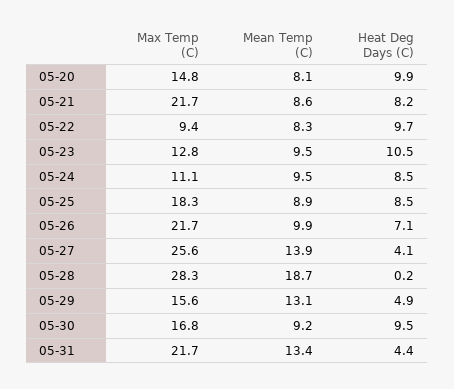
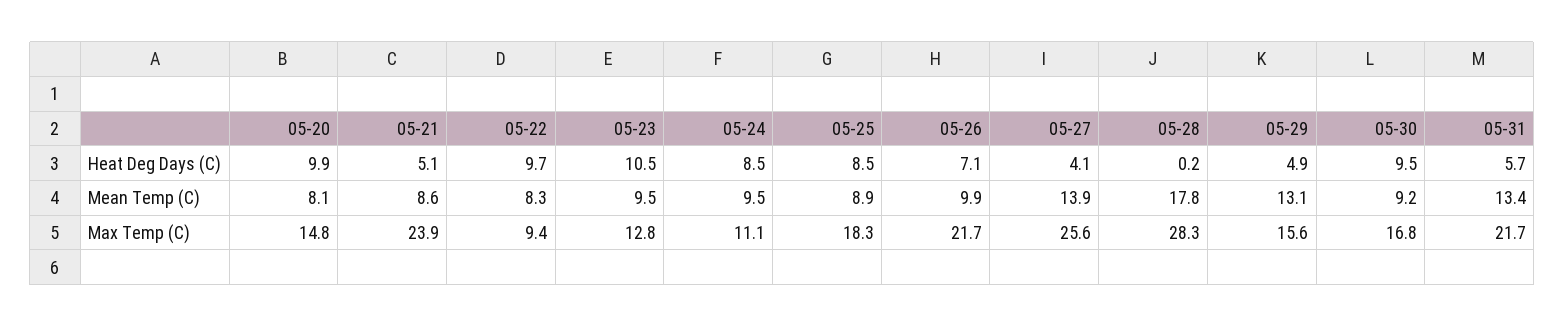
Max Temp (C), 05-21: 21.7 -> 23.9
Heat Deg Days (C), 05-21: 8.2 -> 5.1
Mean Temp (C), 05-28: 18.7 -> 17.8
Heat Deg Days (C), 05-31: 4.4 -> 5.7

